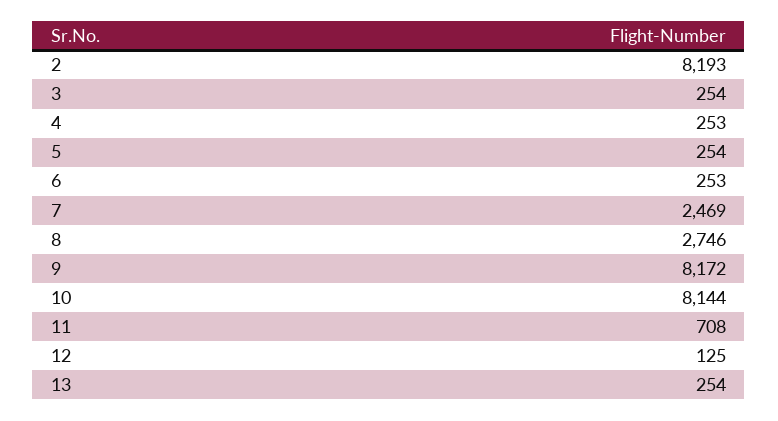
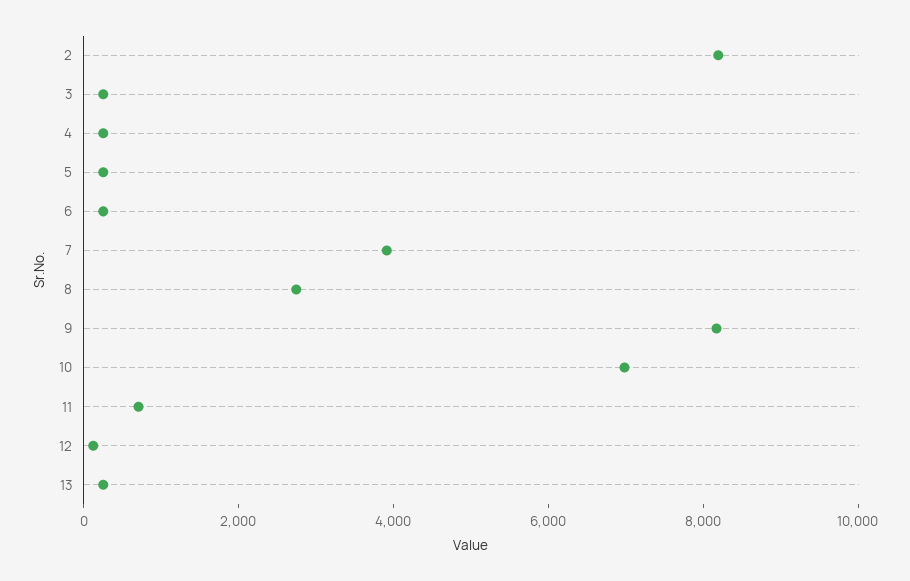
7: 2469 -> 4000
10: 8144 -> 7000

